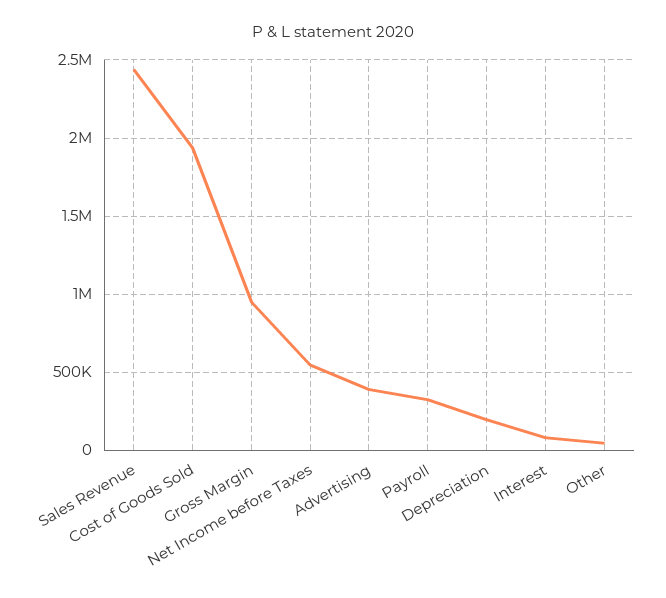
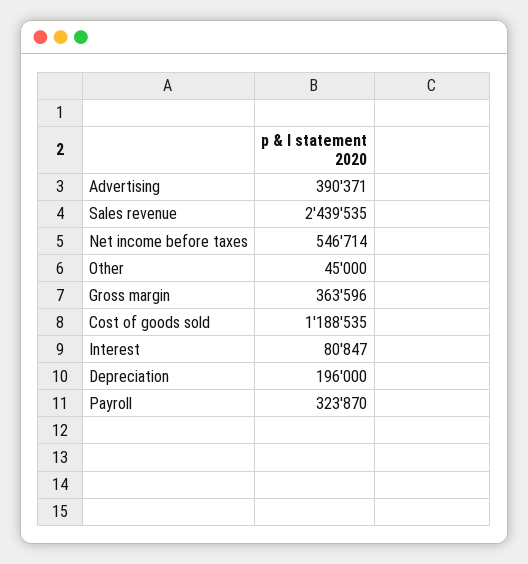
Cost of Goods Sold: 1950000 -> 1188535
Gross Margin: 950000 -> 363596

